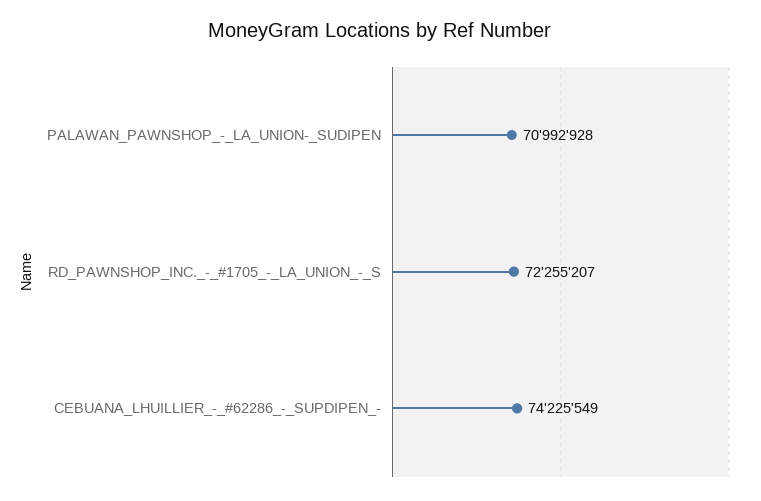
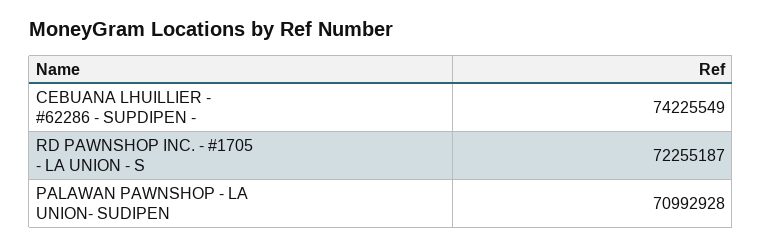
RD_PAWNSHOP_INC._-_#1705_-_LA_UNION_-_S: 72255207 -> 72255187

